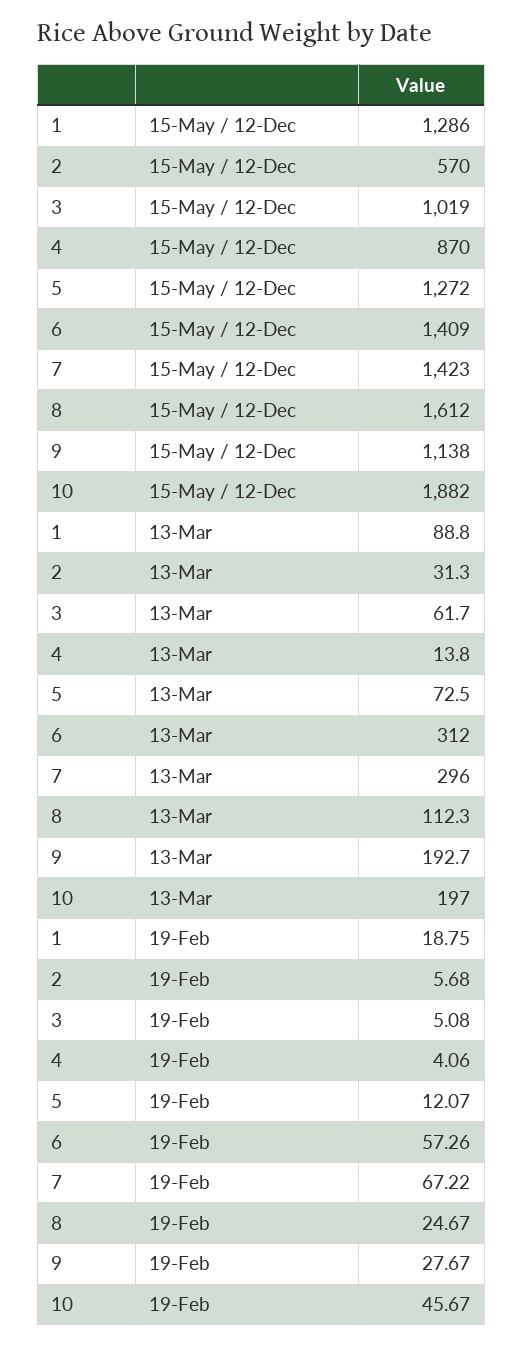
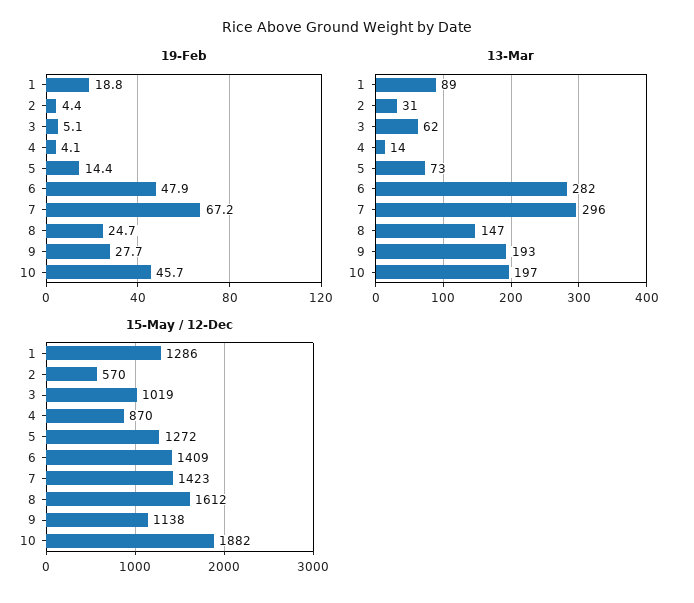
13-Mar, 6: 312 -> 282
13-Mar, 8: 112.3 -> 147
19-Feb, 2: 5.68 -> 4.4
19-Feb, 5: 12.07 -> 14.4
19-Feb, 6: 57.26 -> 47.9

